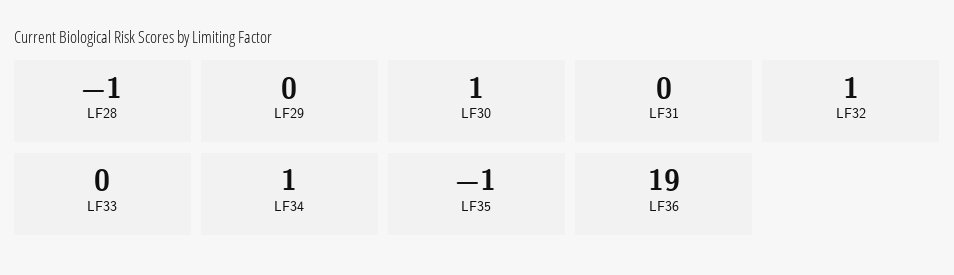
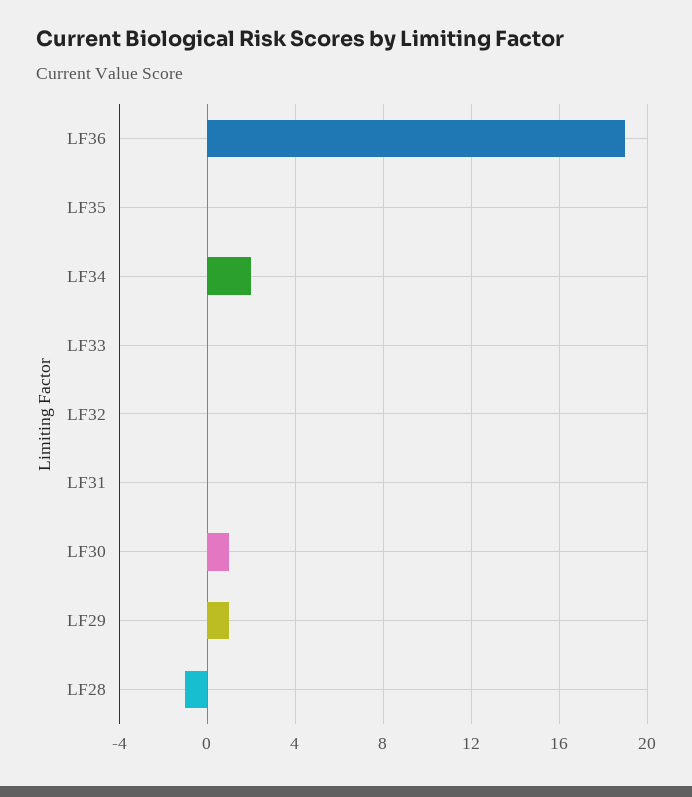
LF29: 0 -> 1
LF32: 1 -> 0
LF34: 1 -> 2
LF35: -1 -> 0

